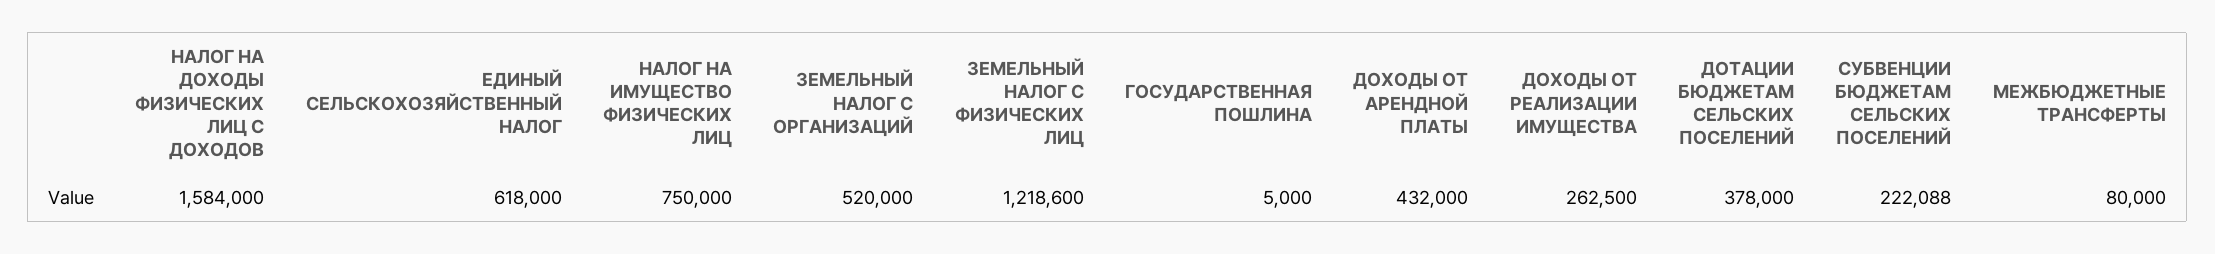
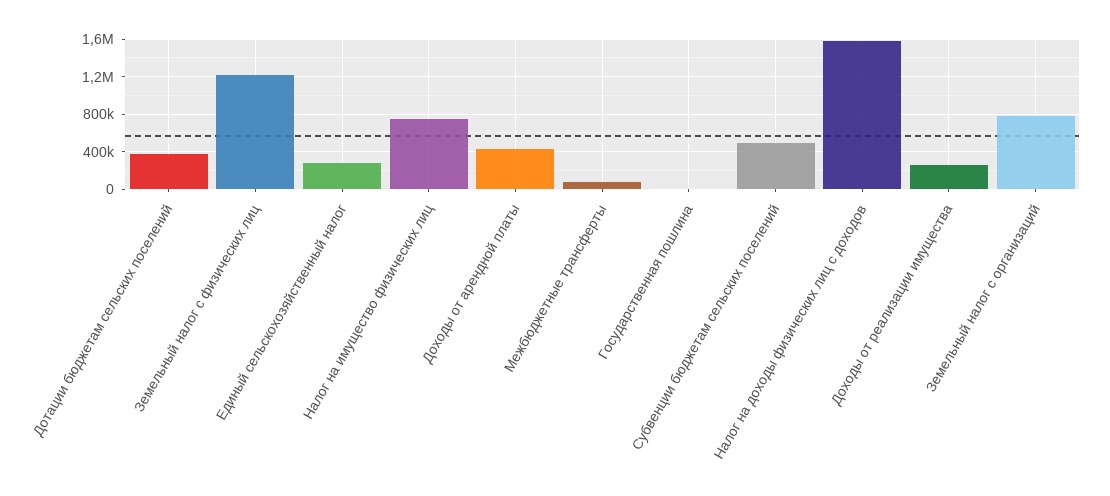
ЕДИНЫЙ СЕЛЬСКОХОЗЯЙСТВЕННЫЙ НАЛОГ: 618000 -> 300000
ЗЕМЕЛЬНЫЙ НАЛОГ С ОРГАНИЗАЦИЙ: 520000 -> 800000
СУБВЕНЦИИ БЮДЖЕТАМ СЕЛЬСКИХ ПОСЕЛЕНИЙ: 222088 -> 500000

